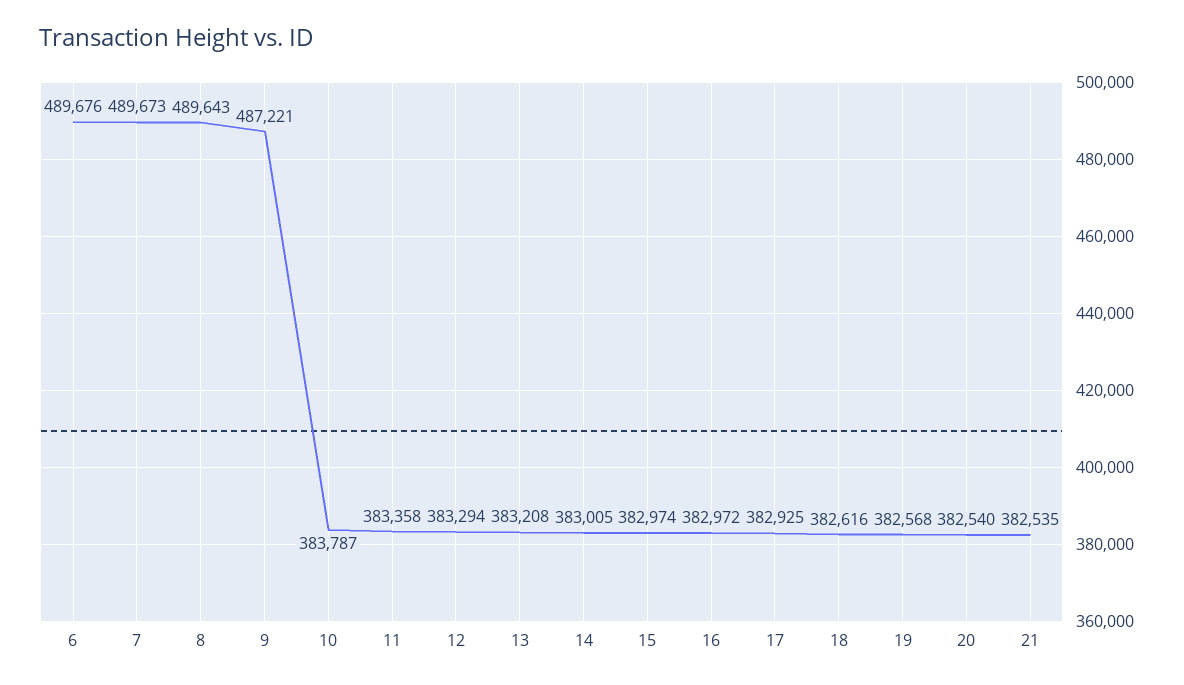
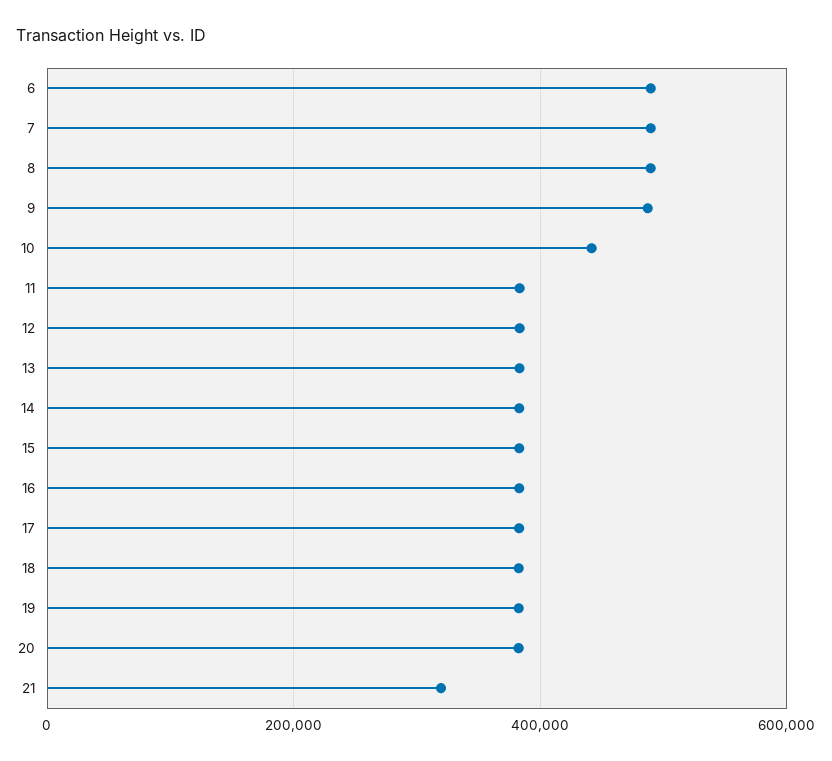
10: 383787 -> 440000
21: 382535 -> 320000

